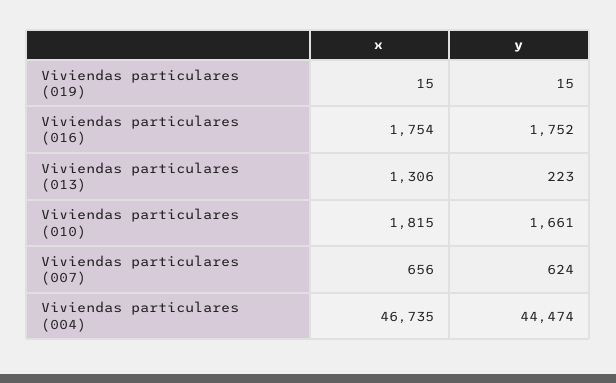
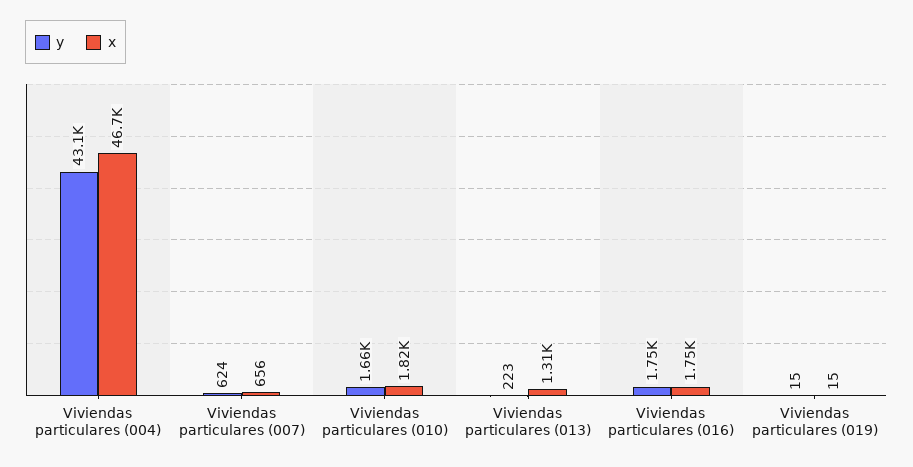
y, Viviendas particulares (004): 44474 -> 43100

